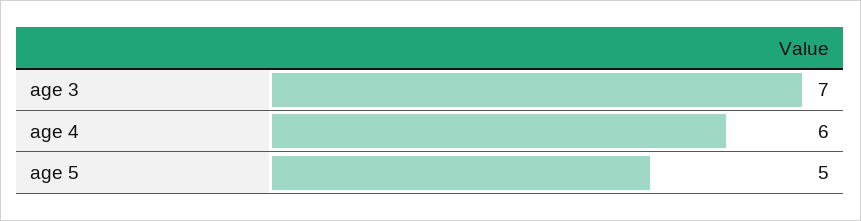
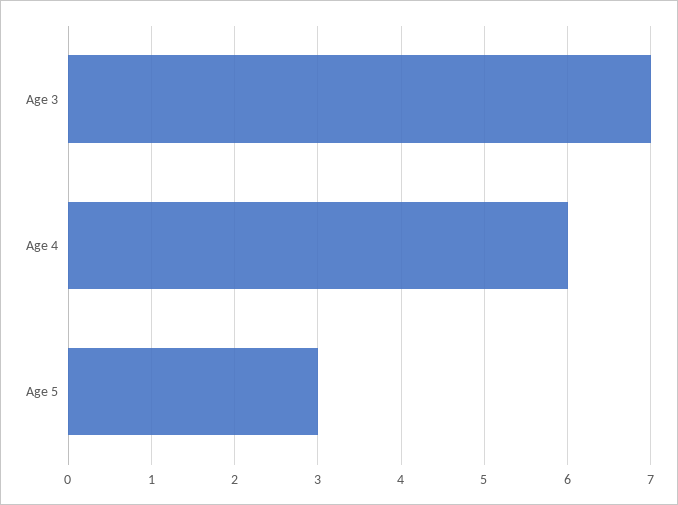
age 5: 5 -> 3

